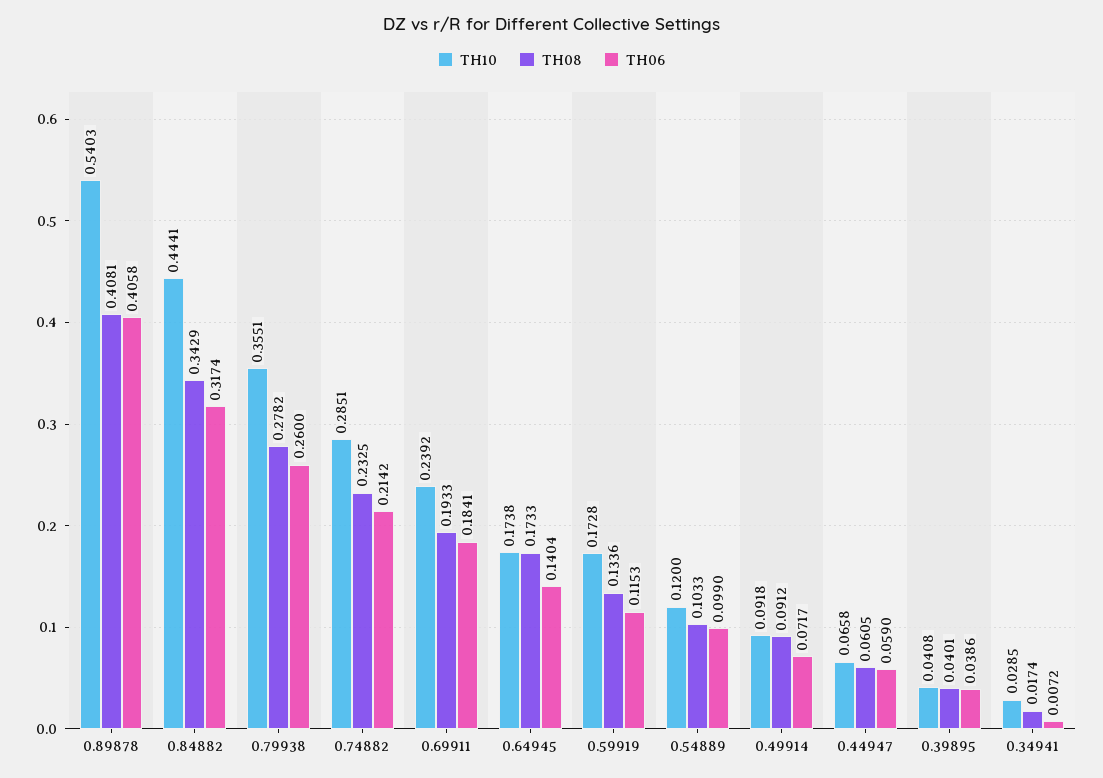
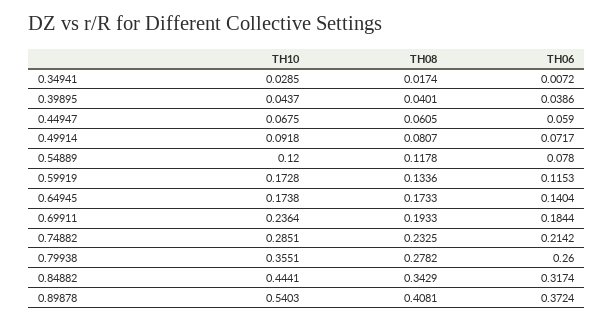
TH06, 0.89878: 0.4058 -> 0.3724
TH10, 0.69911: 0.2392 -> 0.2364
TH06, 0.69911: 0.1841 -> 0.1844
TH08, 0.54889: 0.1033 -> 0.1178
TH06, 0.54889: 0.099 -> 0.078
TH08, 0.49914: 0.0912 -> 0.0807
TH10, 0.44947: 0.0658 -> 0.0675
TH10, 0.39895: 0.0408 -> 0.0437

